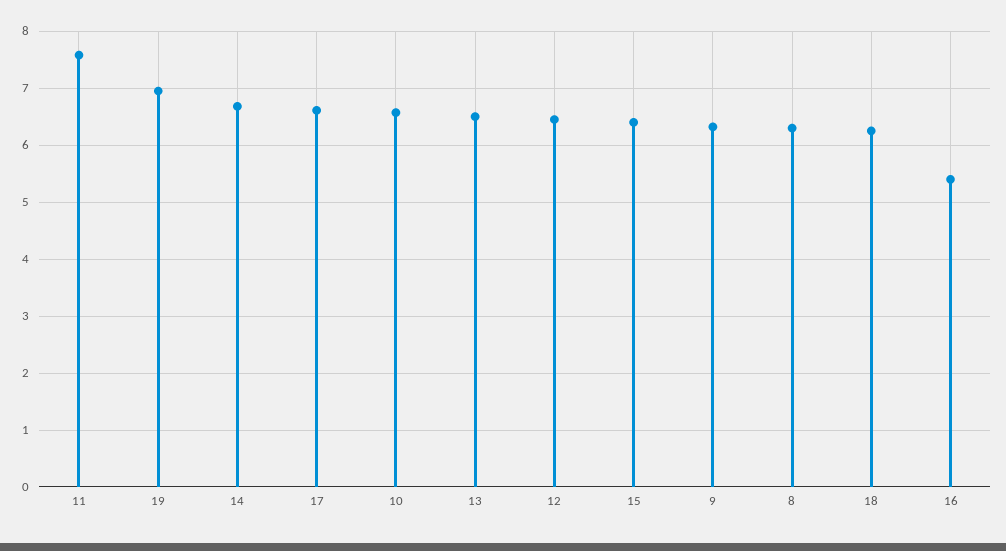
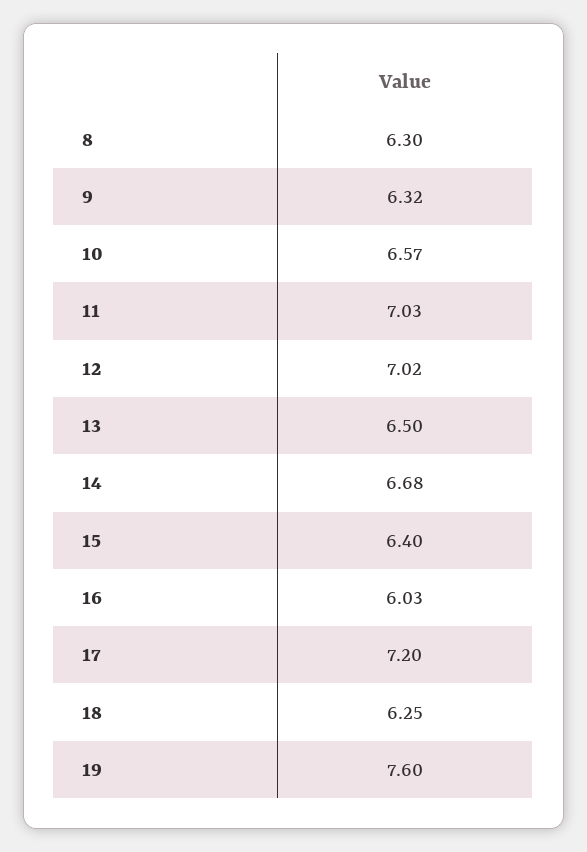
11: 7.6 -> 7.03
19: 7 -> 7.6
17: 6.6 -> 7.2
12: 6.4 -> 7.02
16: 5.4 -> 6.03

